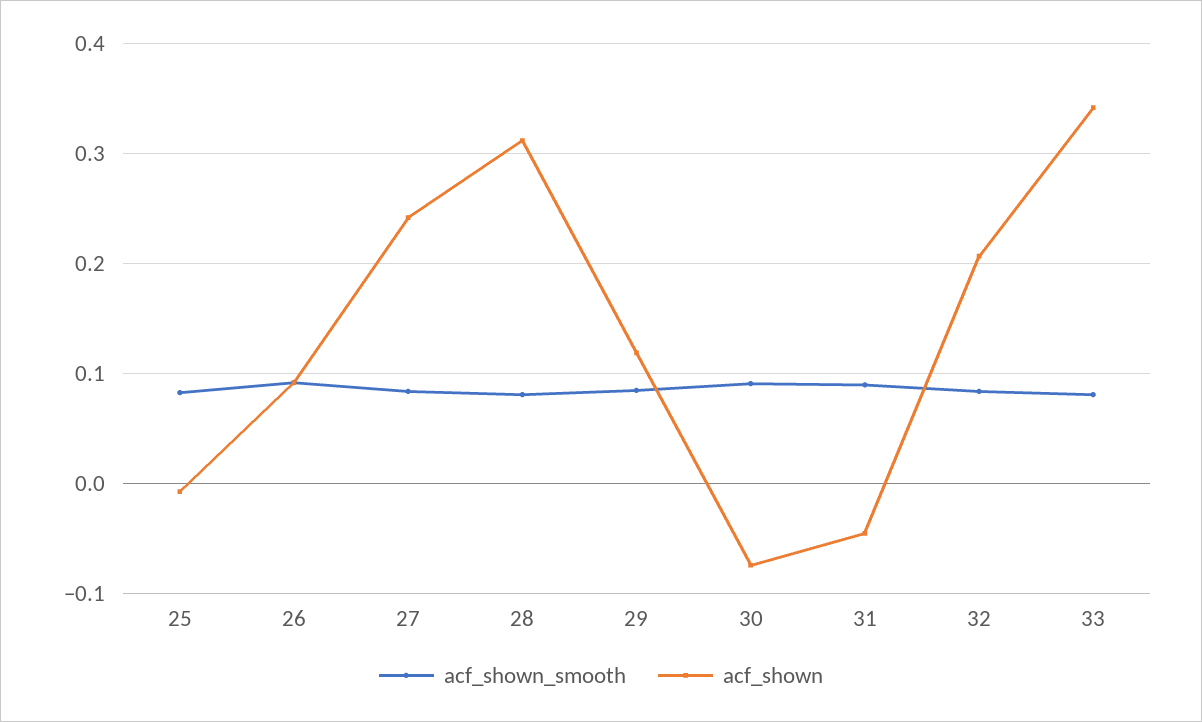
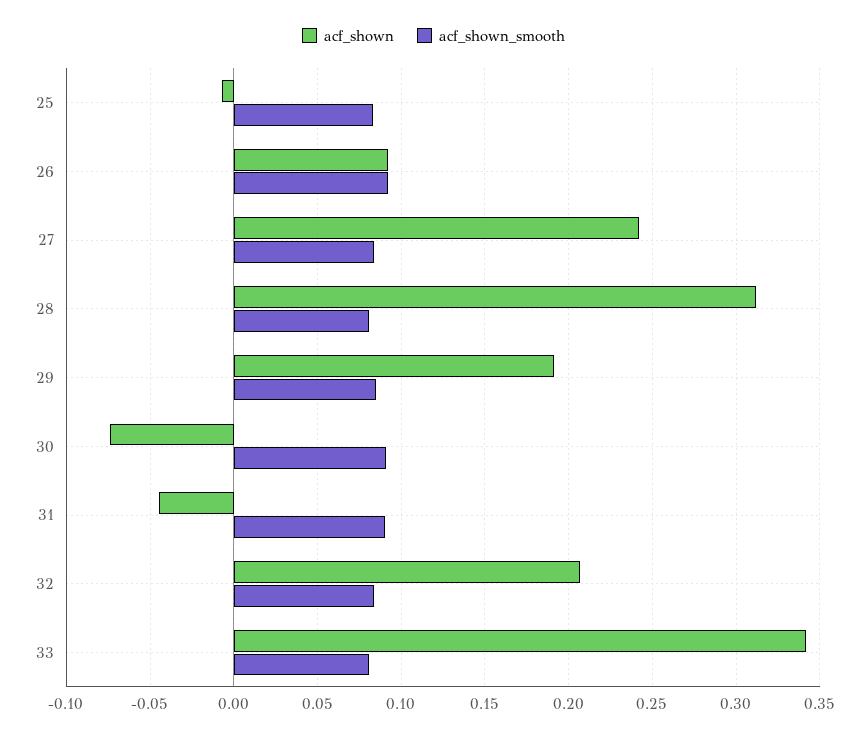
acf_shown, 29: 0.12 -> 0.19

